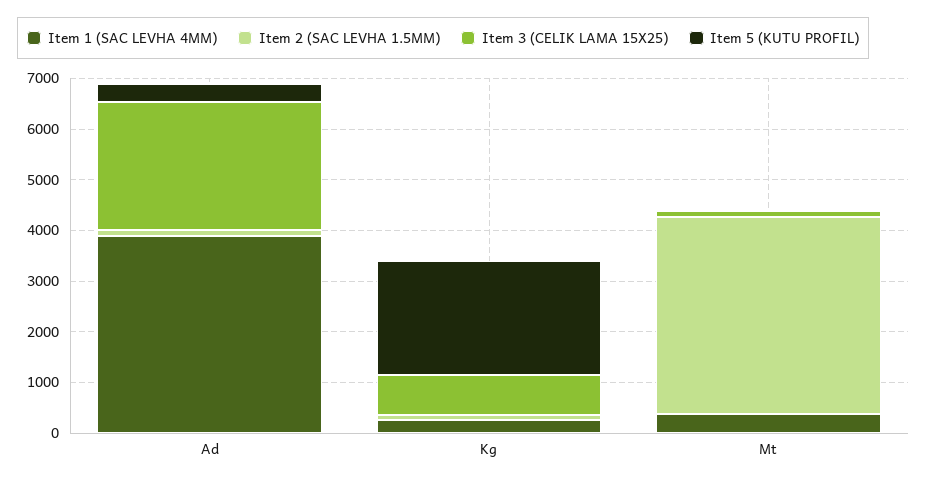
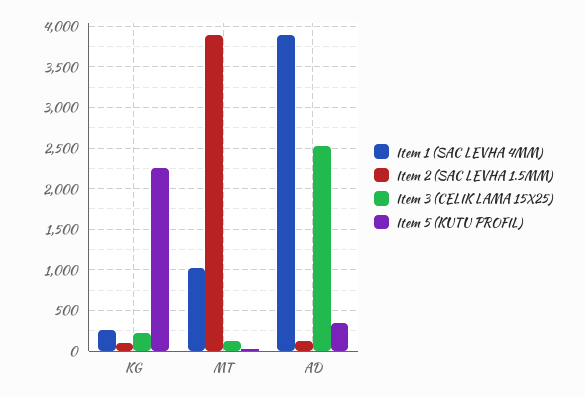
Item 3 (CELIK LAMA 15X25), Kg: 800 -> 200
Item 1 (SAC LEVHA 4MM), Mt: 400 -> 1000

